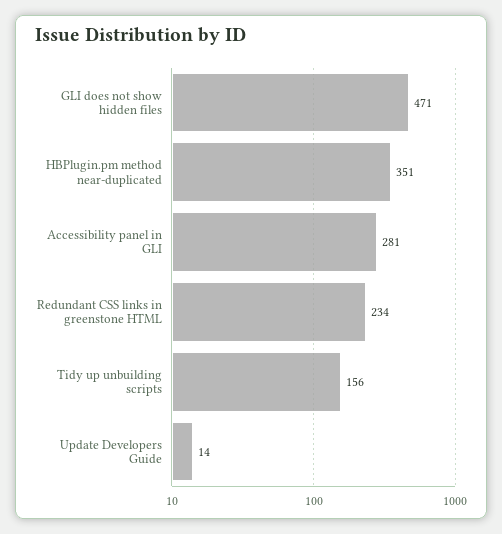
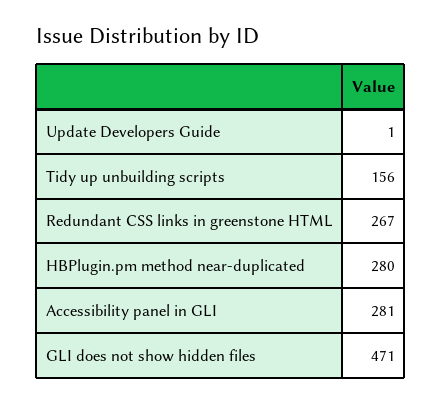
HBPlugin.pm method near-duplicated: 351 -> 280
Redundant CSS links in greenstone HTML: 234 -> 267
Update Developers Guide: 14 -> 1

